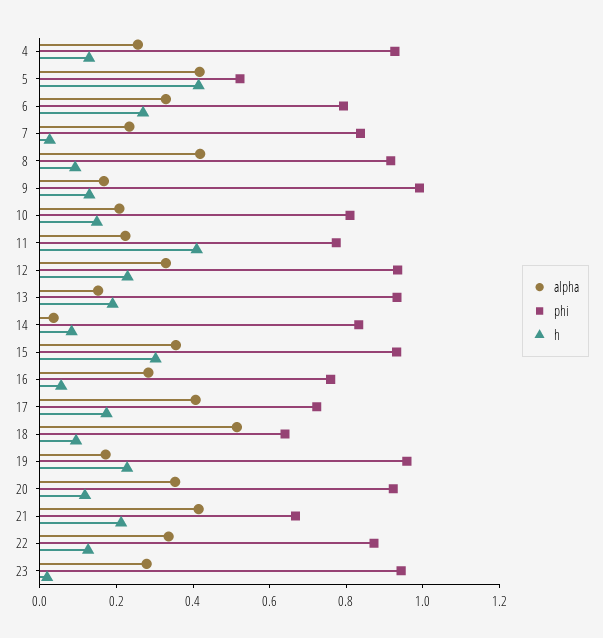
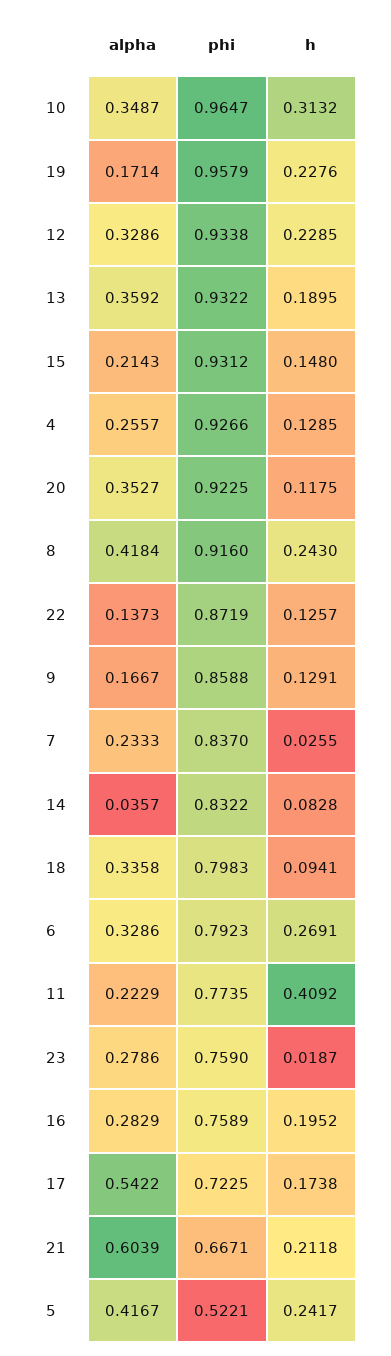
h, 5: 0.4 -> 0.2417
h, 8: 0.1 -> 0.243
phi, 9: 1 -> 0.8588
alpha, 10: 0.2 -> 0.3487
phi, 10: 0.8 -> 0.9647
h, 10: 0.15 -> 0.3132
alpha, 13: 0.15 -> 0.3592
alpha, 15: 0.35 -> 0.2143
h, 15: 0.3 -> 0.148
h, 16: 0.05 -> 0.1952
alpha, 17: 0.4 -> 0.5422
alpha, 18: 0.5 -> 0.3358
phi, 18: 0.65 -> 0.7983
alpha, 21: 0.4 -> 0.6039
alpha, 22: 0.35 -> 0.1373
phi, 23: 0.95 -> 0.759

